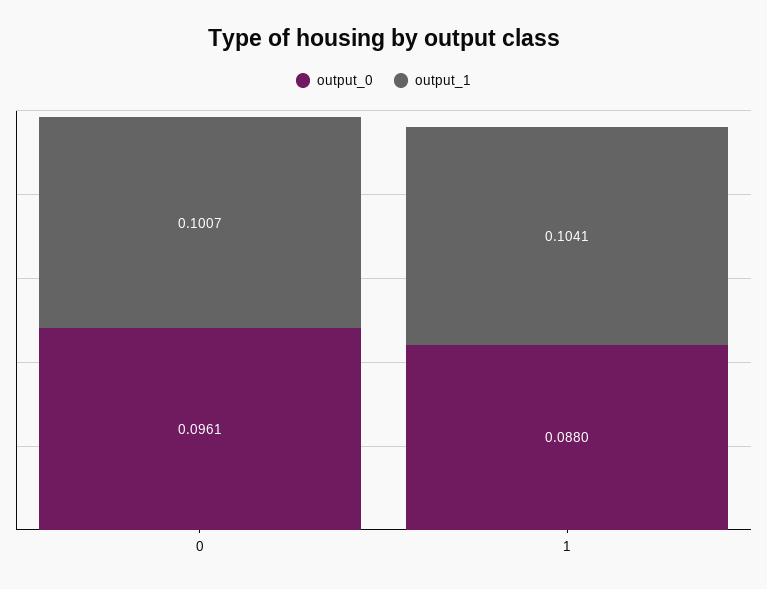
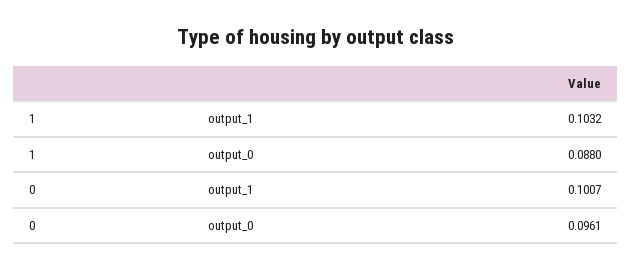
output_1, 1: 0.1041 -> 0.1032

